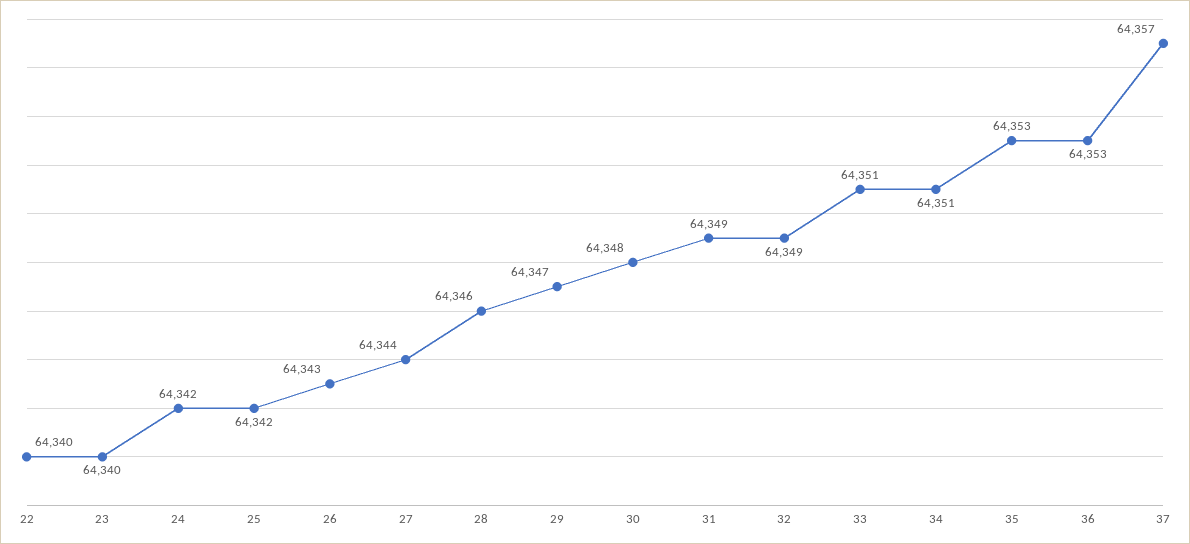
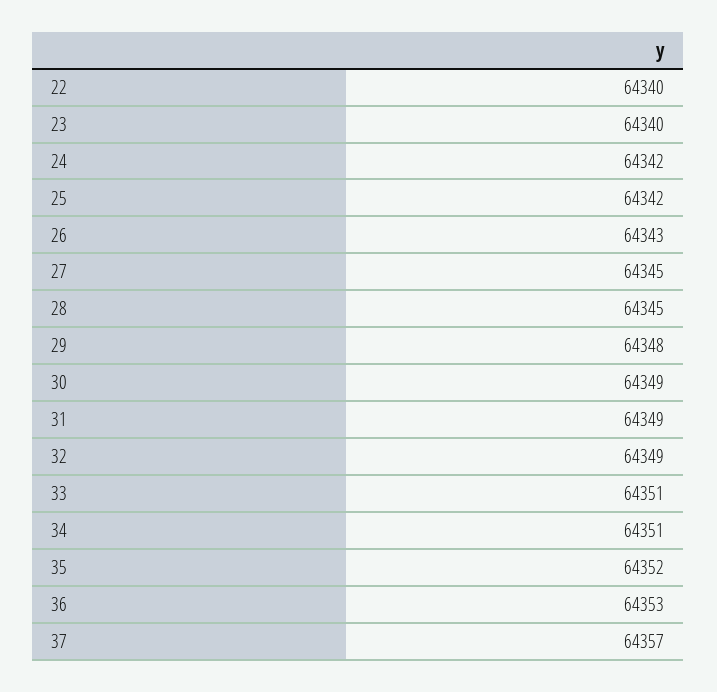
27: 64344 -> 64345
28: 64346 -> 64345
29: 64347 -> 64348
30: 64348 -> 64349
35: 64353 -> 64352

